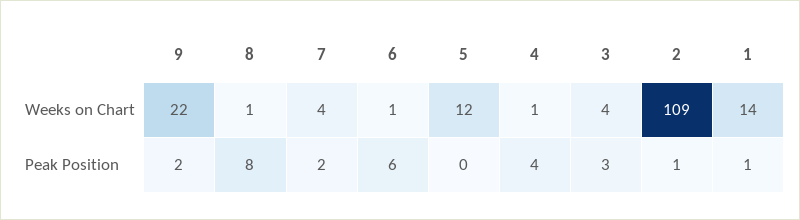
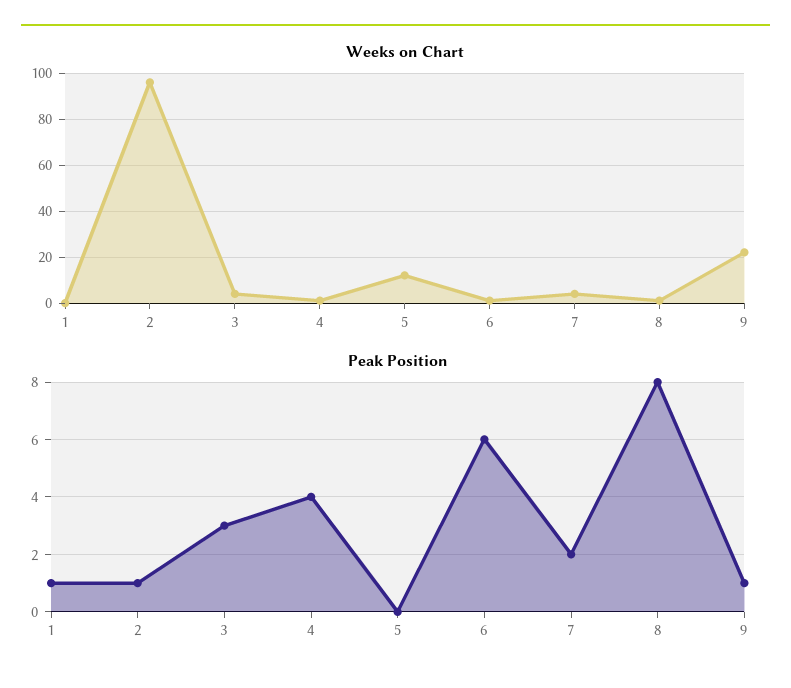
Weeks on Chart, 2: 109 -> 95
Weeks on Chart, 1: 14 -> 0
Peak Position, 9: 2 -> 1

